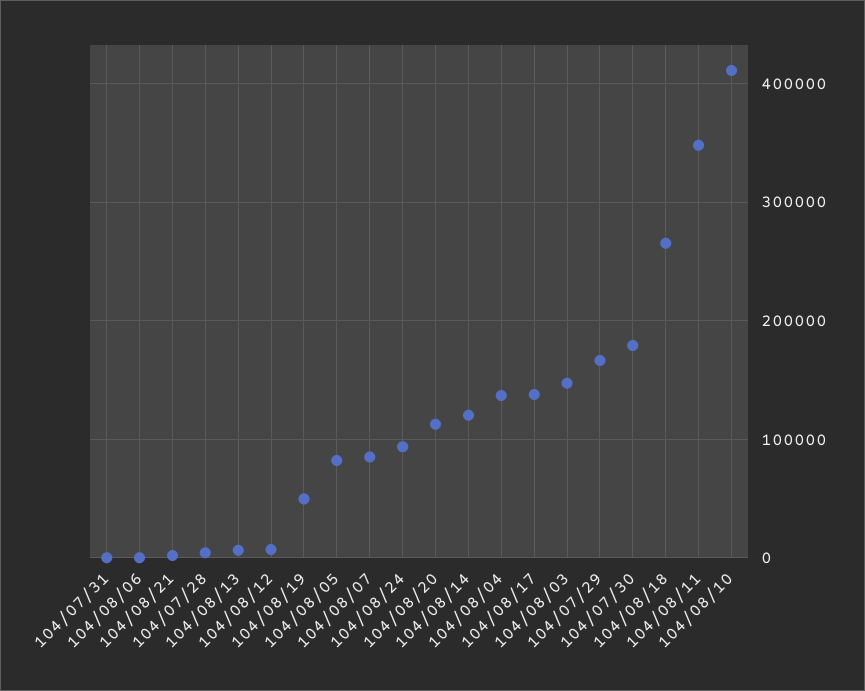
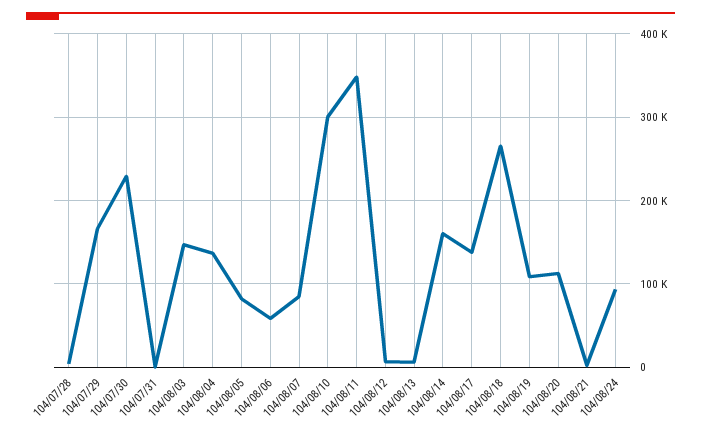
104/08/06: 0 -> 60000
104/08/19: 50000 -> 110000
104/08/14: 120000 -> 160000
104/07/30: 180000 -> 230000
104/08/10: 410000 -> 300000

